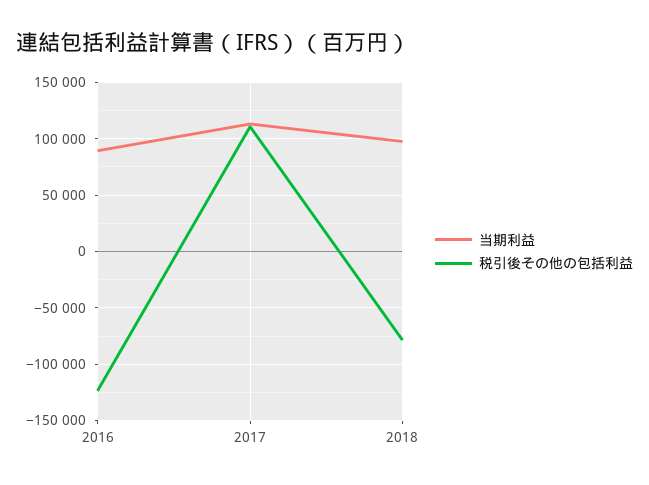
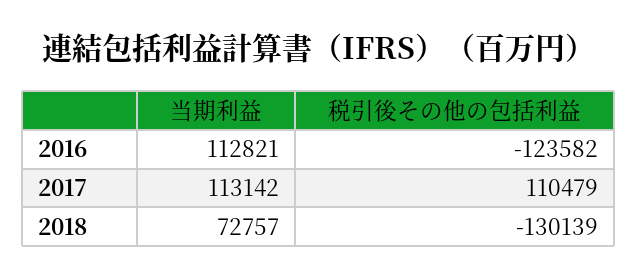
当期利益, 2016: 90000 -> 112821
当期利益, 2018: 100000 -> 72757
税引後その他の包括利益, 2018: -80000 -> -130139

